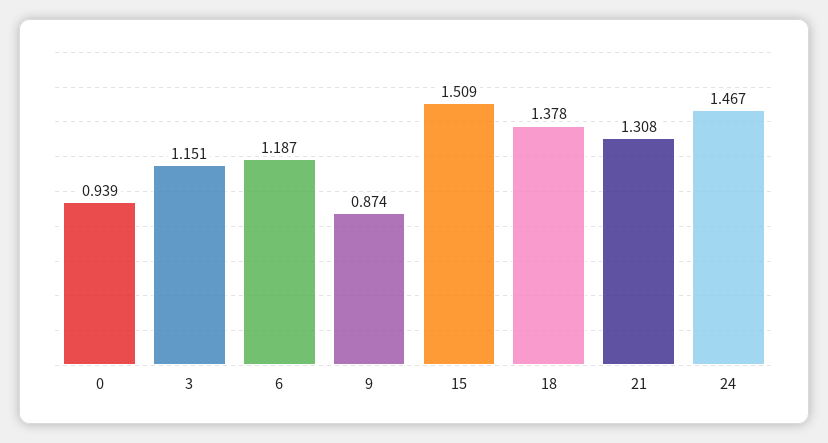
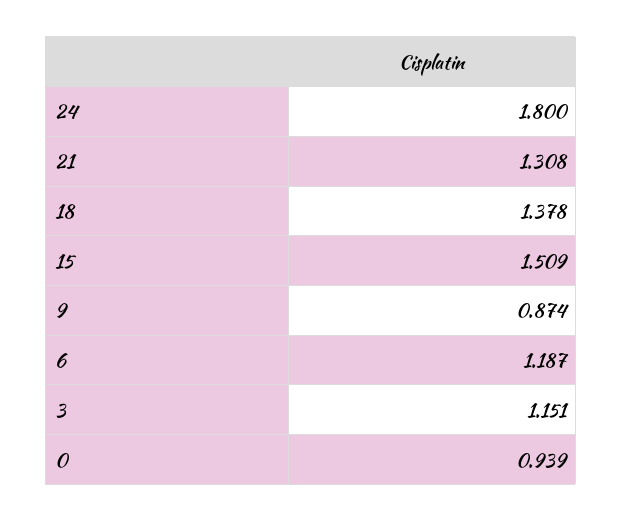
24: 1.467 -> 1.8

